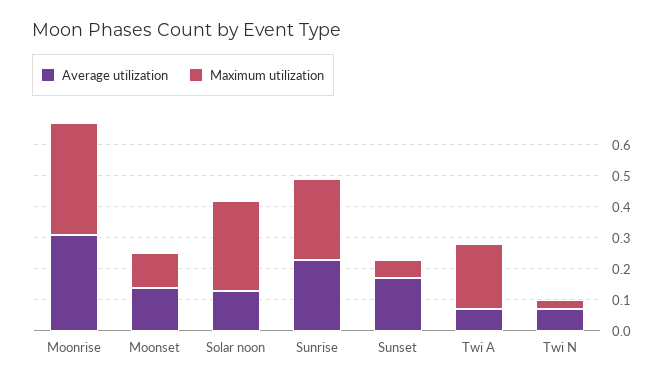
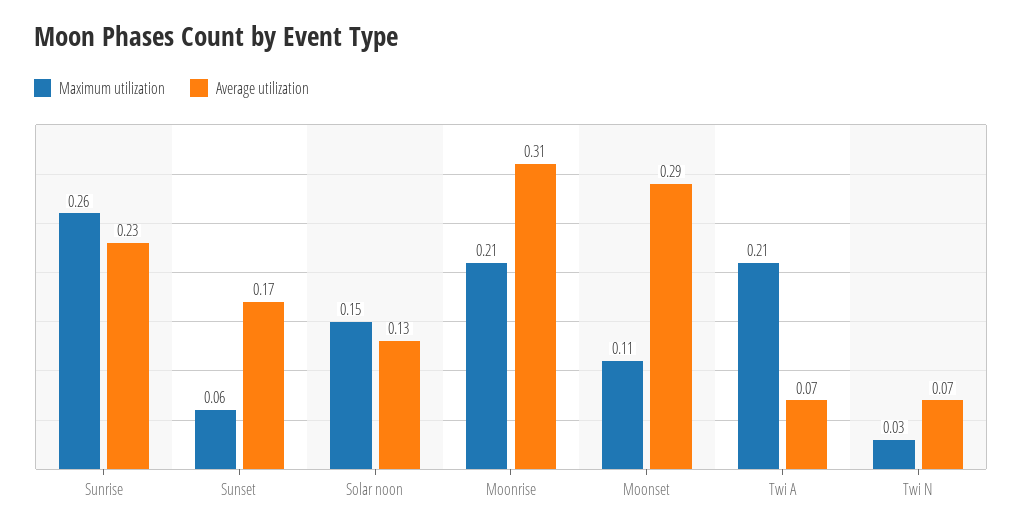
Maximum utilization, Moonrise: 0.35 -> 0.21
Average utilization, Moonset: 0.15 -> 0.29
Maximum utilization, Solar noon: 0.3 -> 0.15

